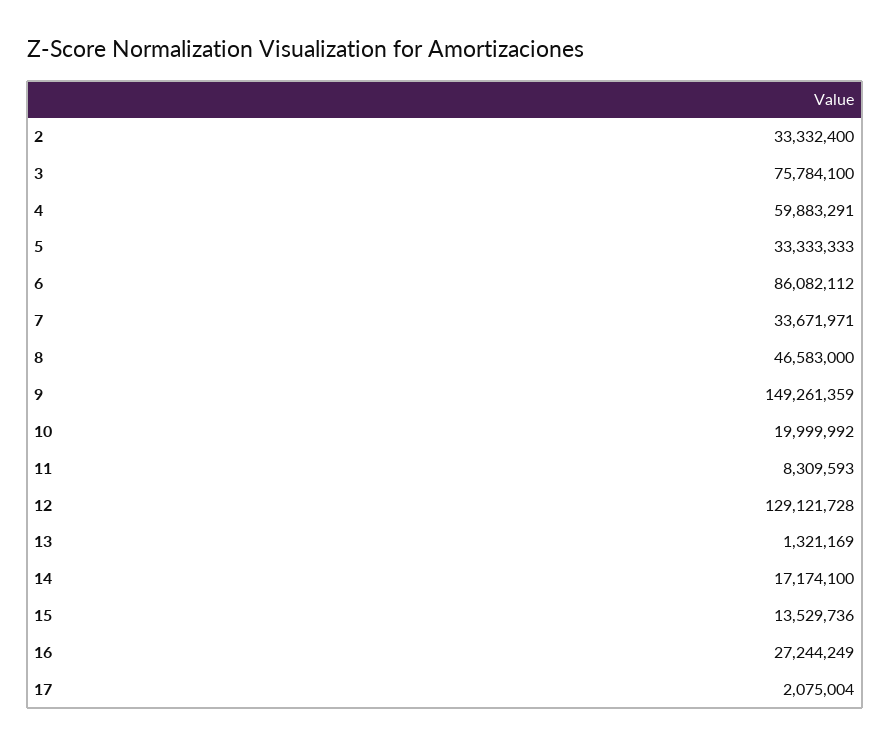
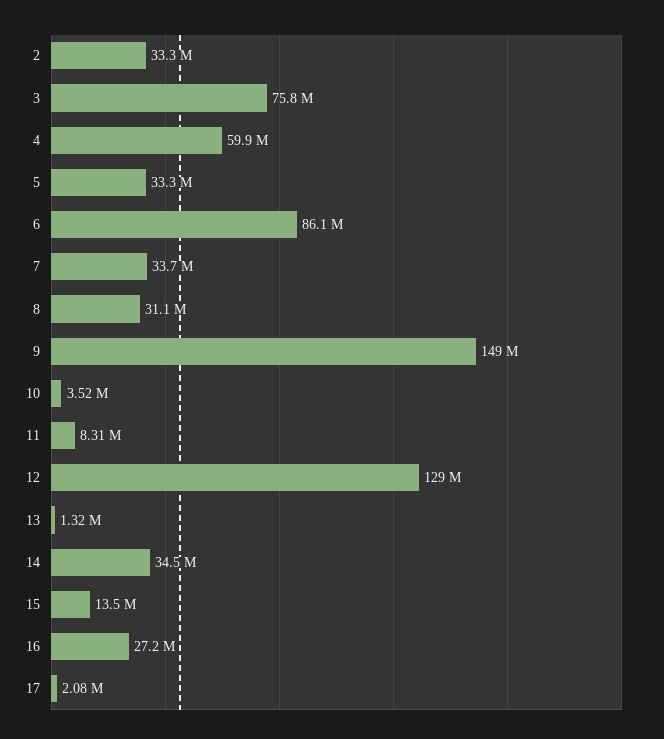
8: 46583000 -> 31100000
10: 19999992 -> 3520000
14: 17174100 -> 34500000

